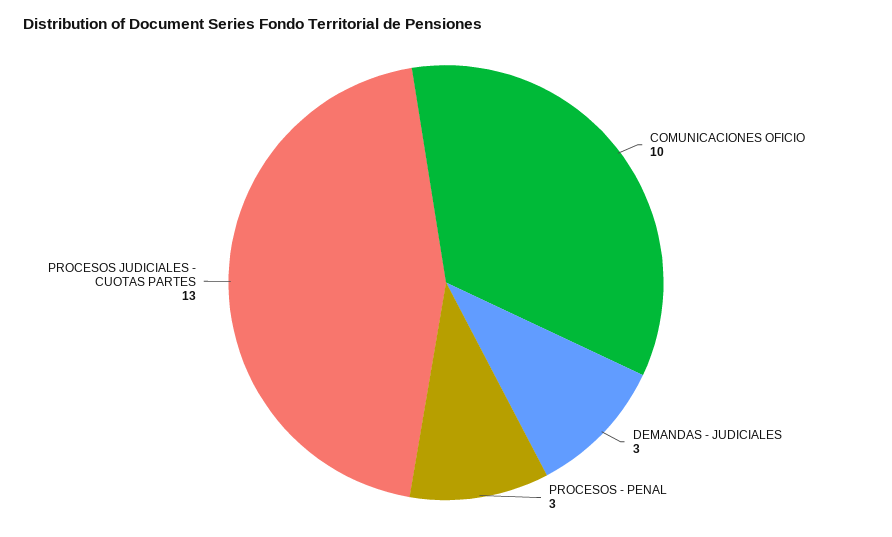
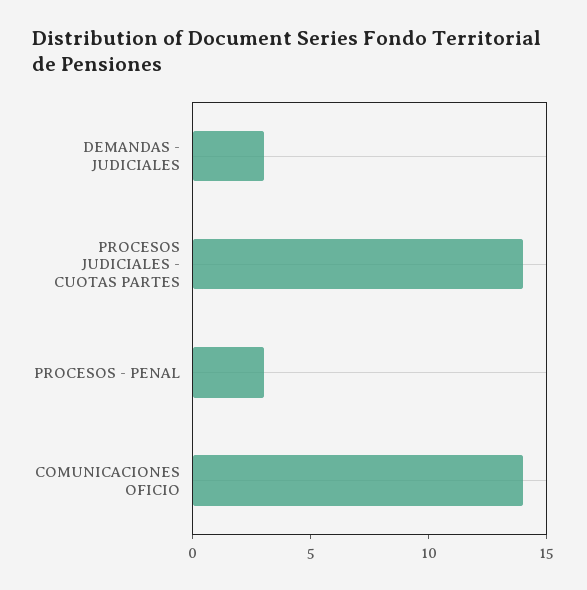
COMUNICACIONES OFICIO: 10 -> 14
PROCESOS JUDICIALES - CUOTAS PARTES: 13 -> 14

